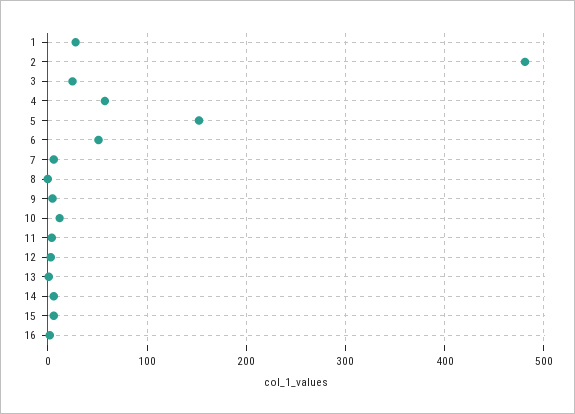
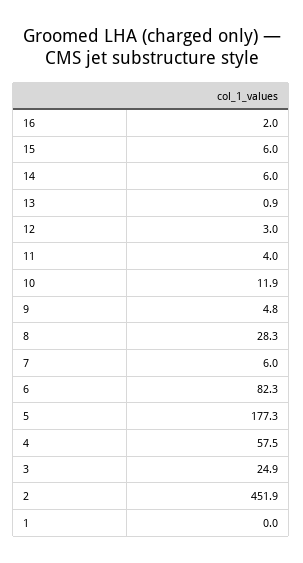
1: 30 -> 0
2: 480 -> 451.9
5: 150 -> 177.3
6: 50 -> 82.3
8: 0 -> 28.3

